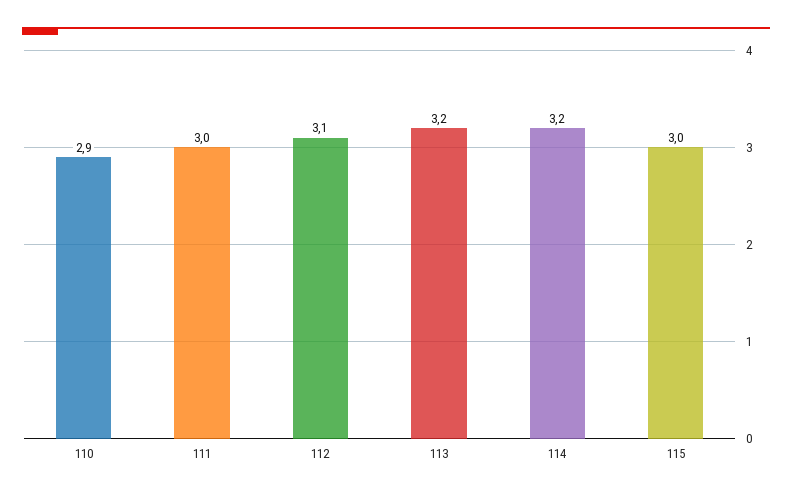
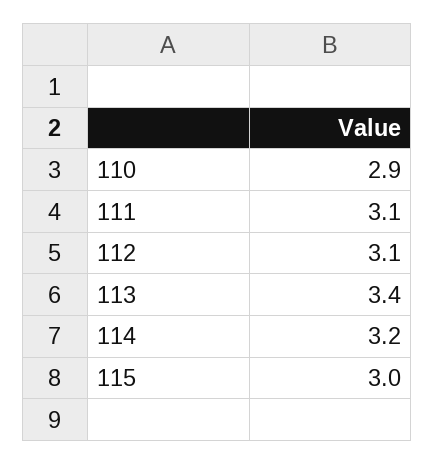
111: 3 -> 3.1
113: 3.2 -> 3.4

